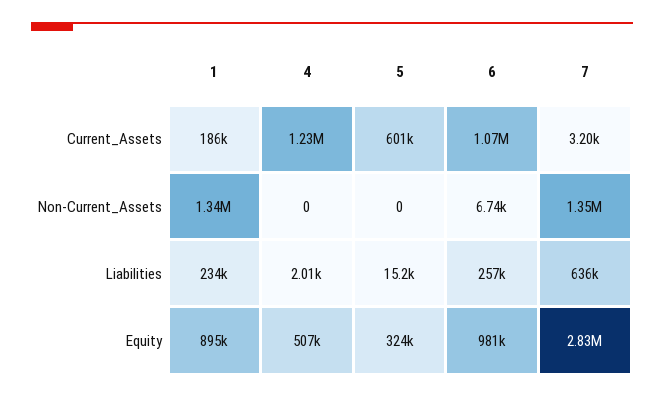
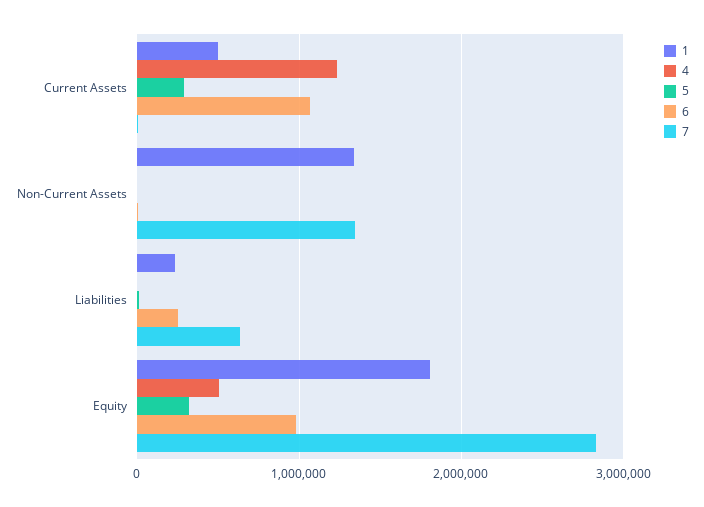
1, Current_Assets: 186000 -> 500000
5, Current_Assets: 601000 -> 300000
1, Equity: 895000 -> 1800000

